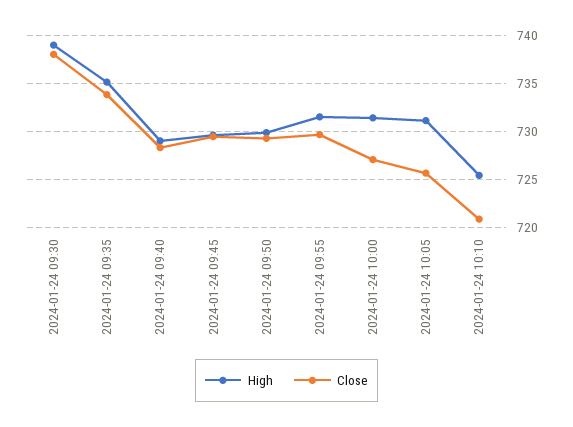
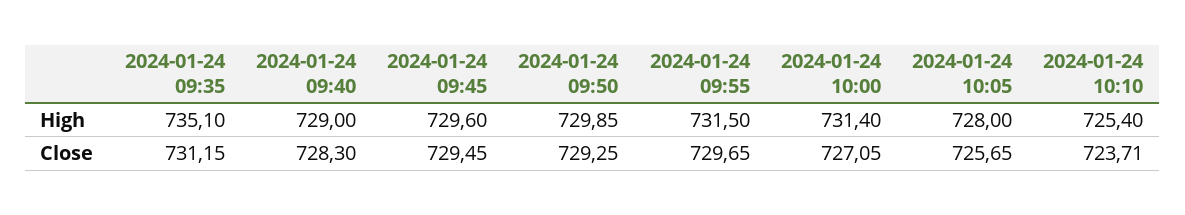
High, 2024-01-24 09:30: 739 -> none
Close, 2024-01-24 09:30: 738 -> none
Close, 2024-01-24 09:35: 734 -> 731.15
High, 2024-01-24 10:05: 731 -> 728
Close, 2024-01-24 10:10: 721 -> 723.71

